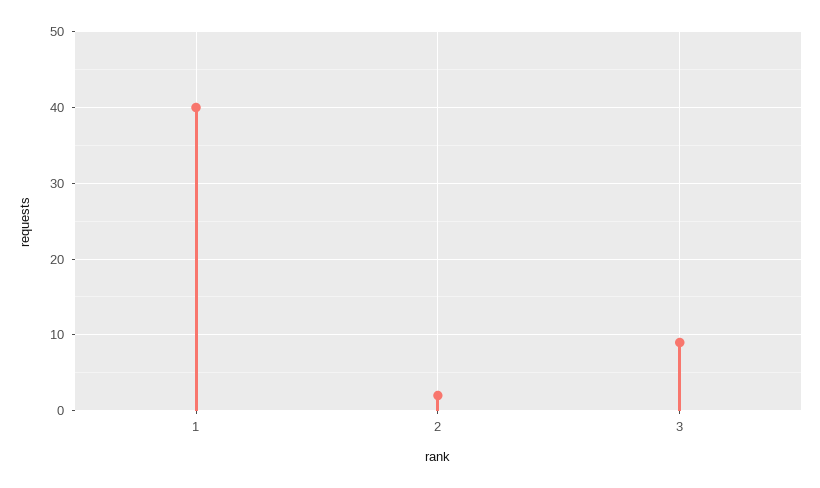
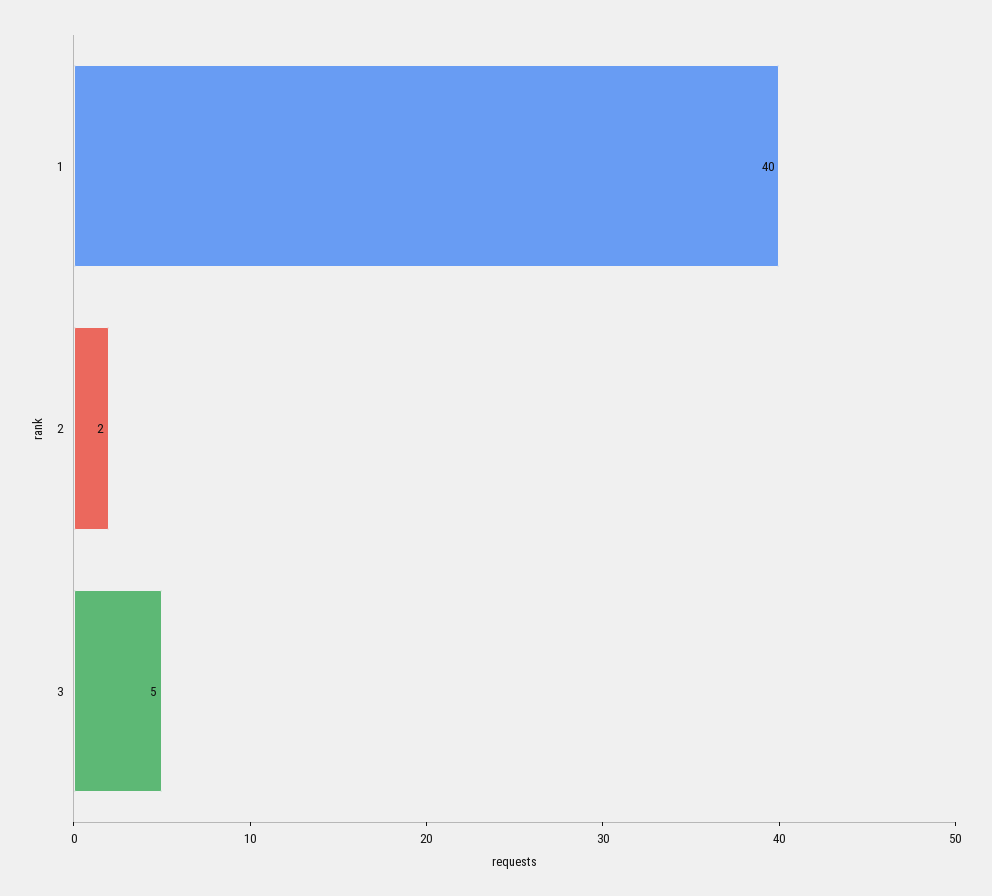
3: 9 -> 5

